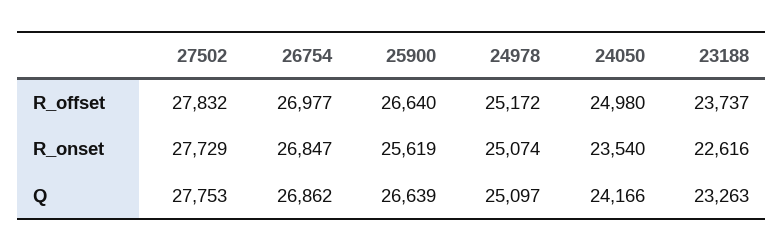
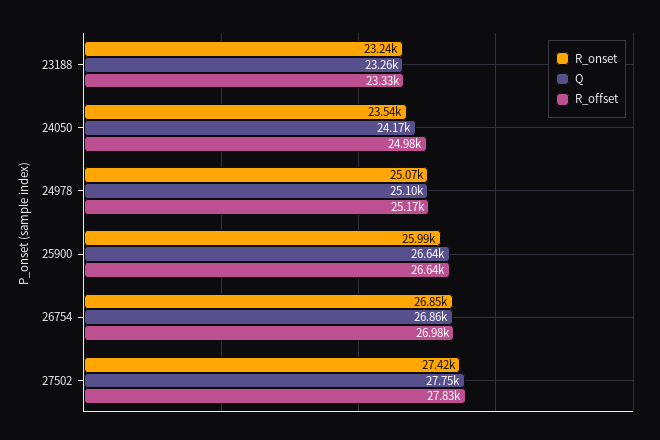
R_offset, 23188: 23737 -> 23330
R_onset, 27502: 27729 -> 27420
R_onset, 25900: 25619 -> 25990
R_onset, 23188: 22616 -> 23240

